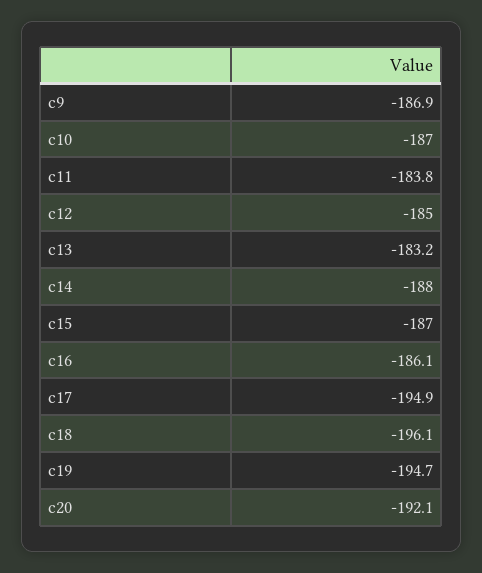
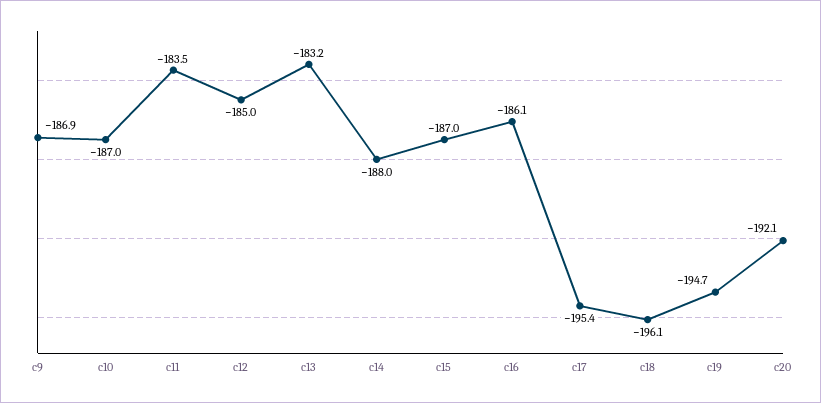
c11: -183.8 -> -183.5
c17: -194.9 -> -195.4

